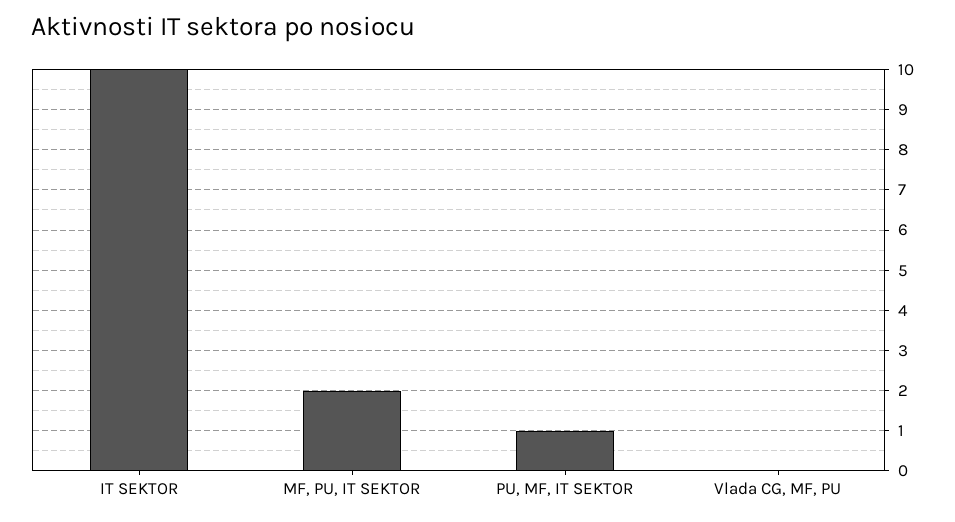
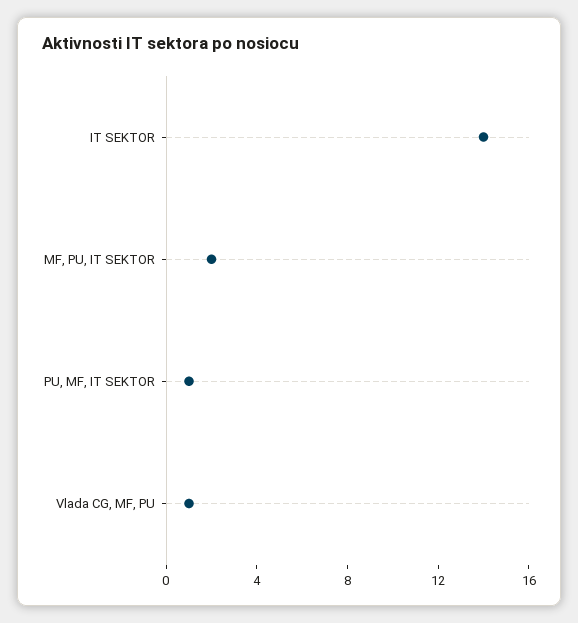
IT SEKTOR: 10 -> 14
Vlada CG, MF, PU: 0 -> 1

